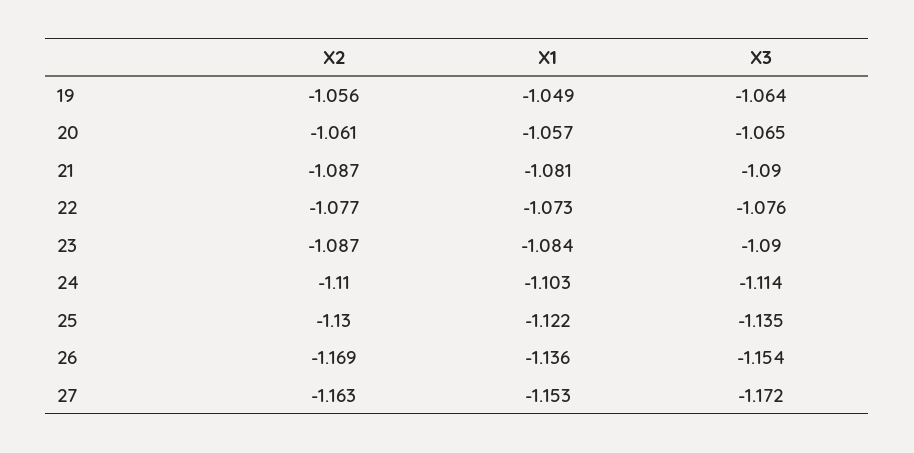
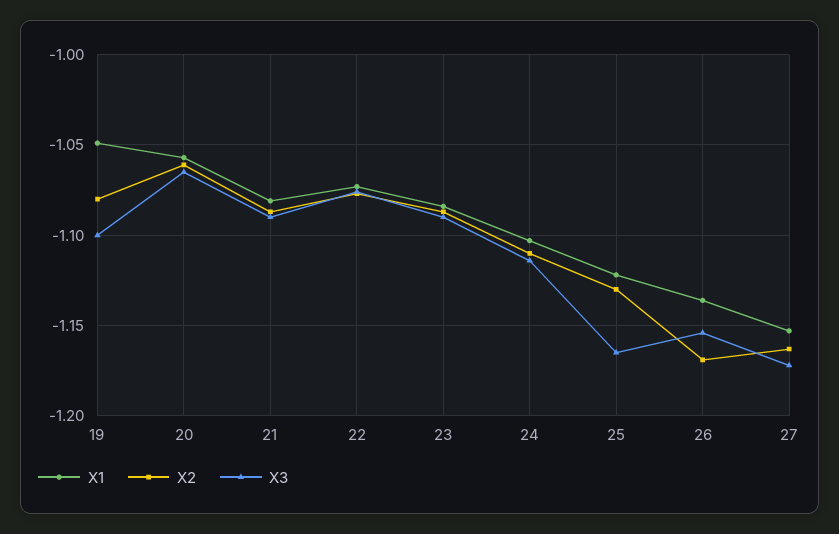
X2, 19: -1.056 -> -1.08
X3, 19: -1.064 -> -1.1
X3, 25: -1.135 -> -1.165

